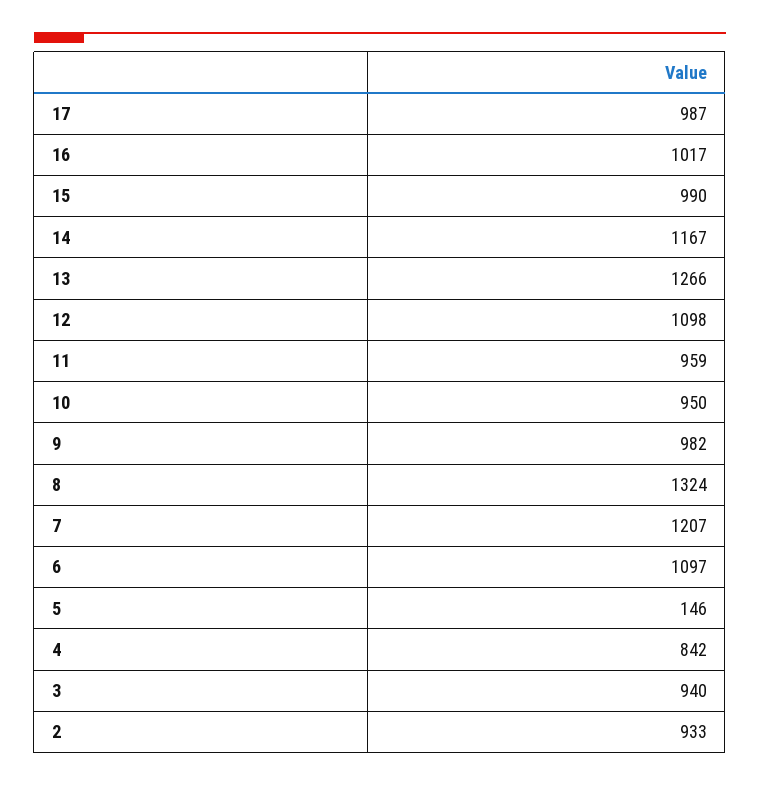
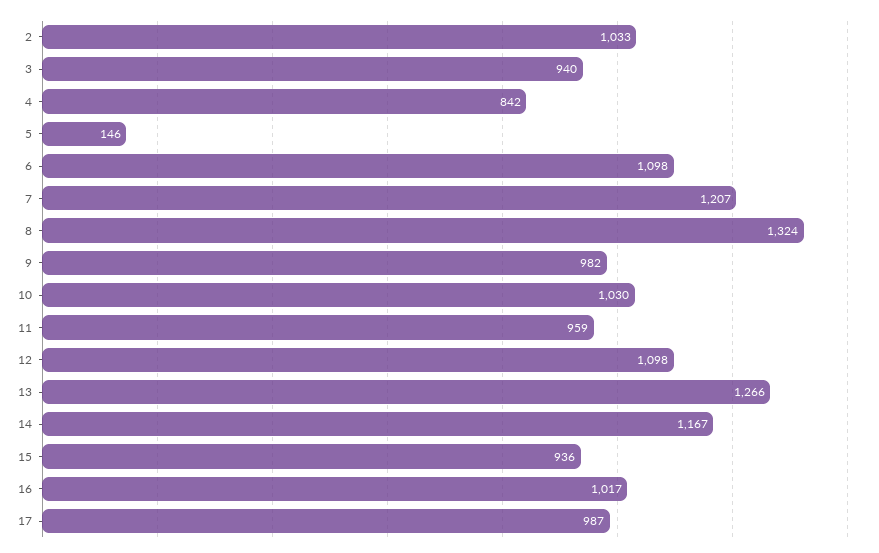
15: 990 -> 936
10: 950 -> 1030
6: 1097 -> 1098
2: 933 -> 1033

